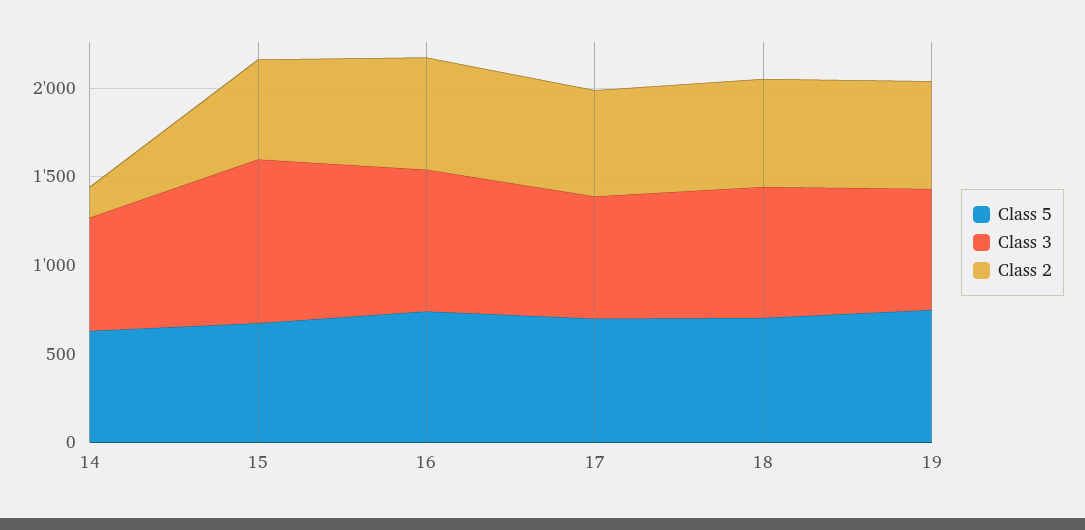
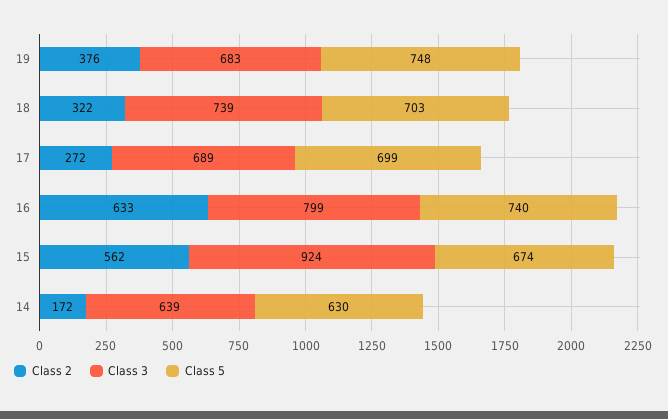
Class 2, 17: 600 -> 272
Class 2, 18: 600 -> 322
Class 2, 19: 600 -> 376

